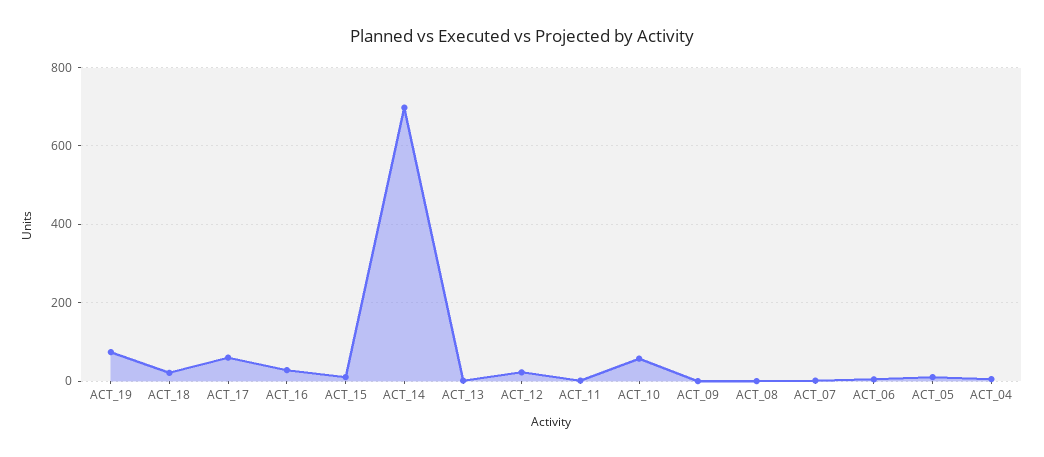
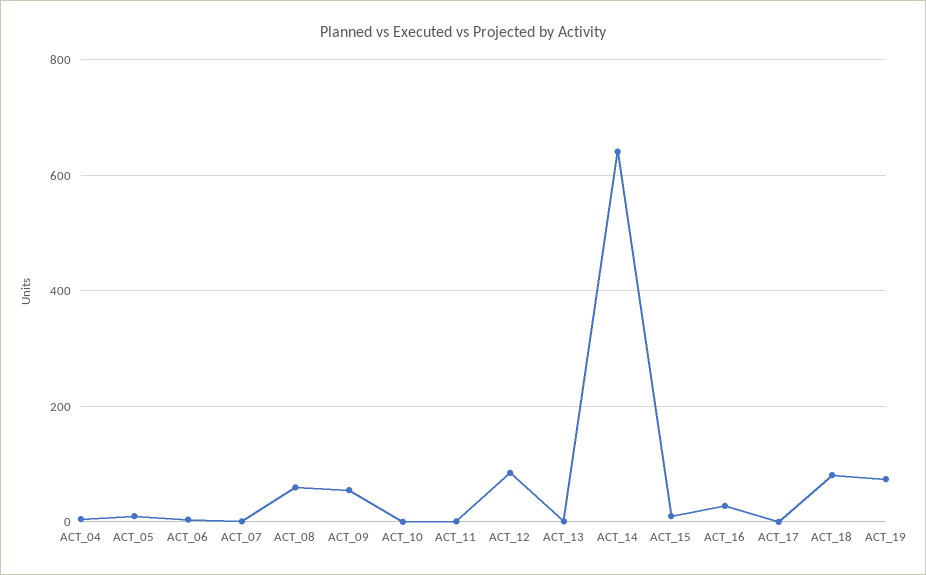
ACT_18: 20 -> 80
ACT_17: 60 -> 0
ACT_14: 700 -> 640
ACT_12: 20 -> 80
ACT_10: 60 -> 0
ACT_09: 0 -> 60
ACT_08: 0 -> 60

